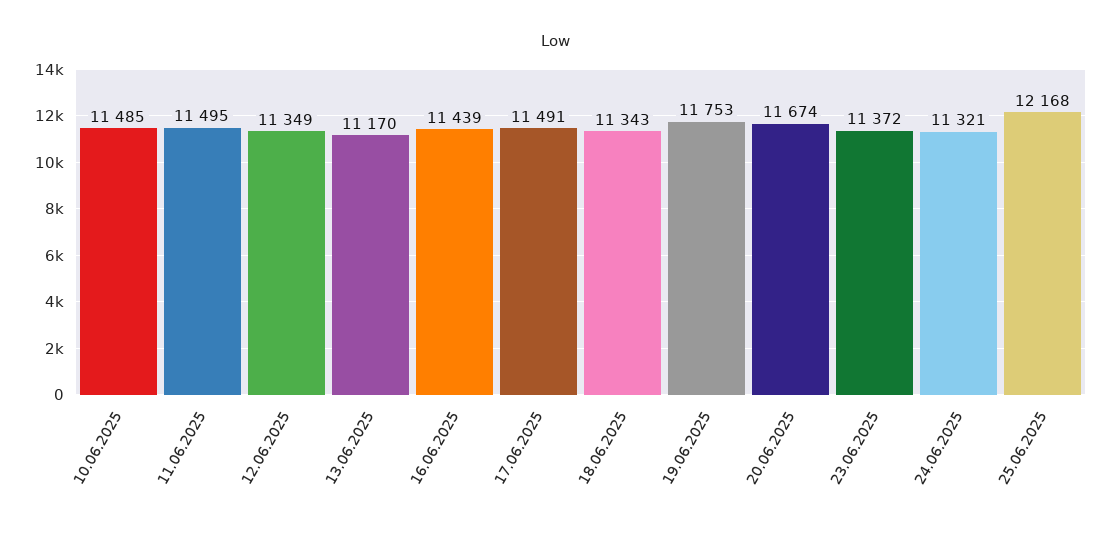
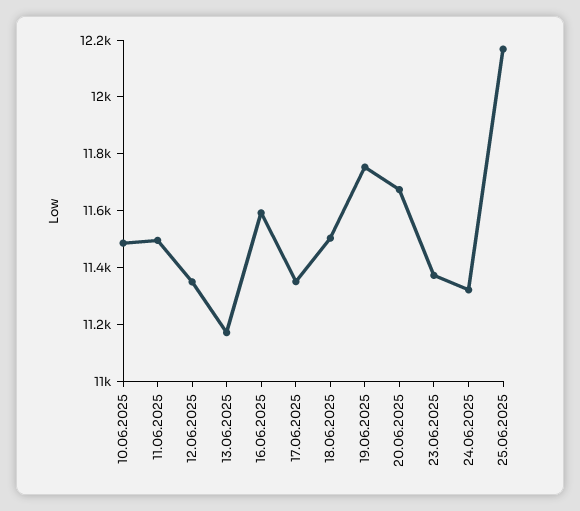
16.06.2025: 11439 -> 11600
17.06.2025: 11491 -> 11350
18.06.2025: 11343 -> 11500

